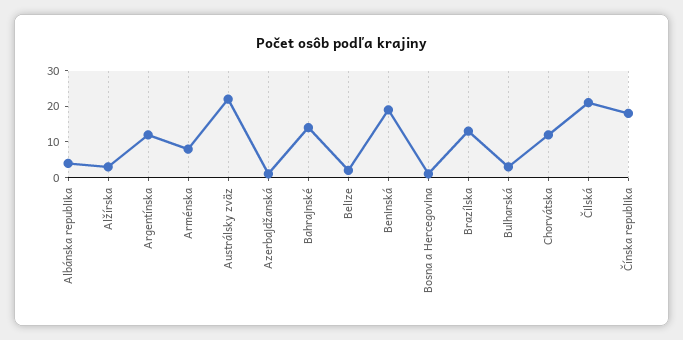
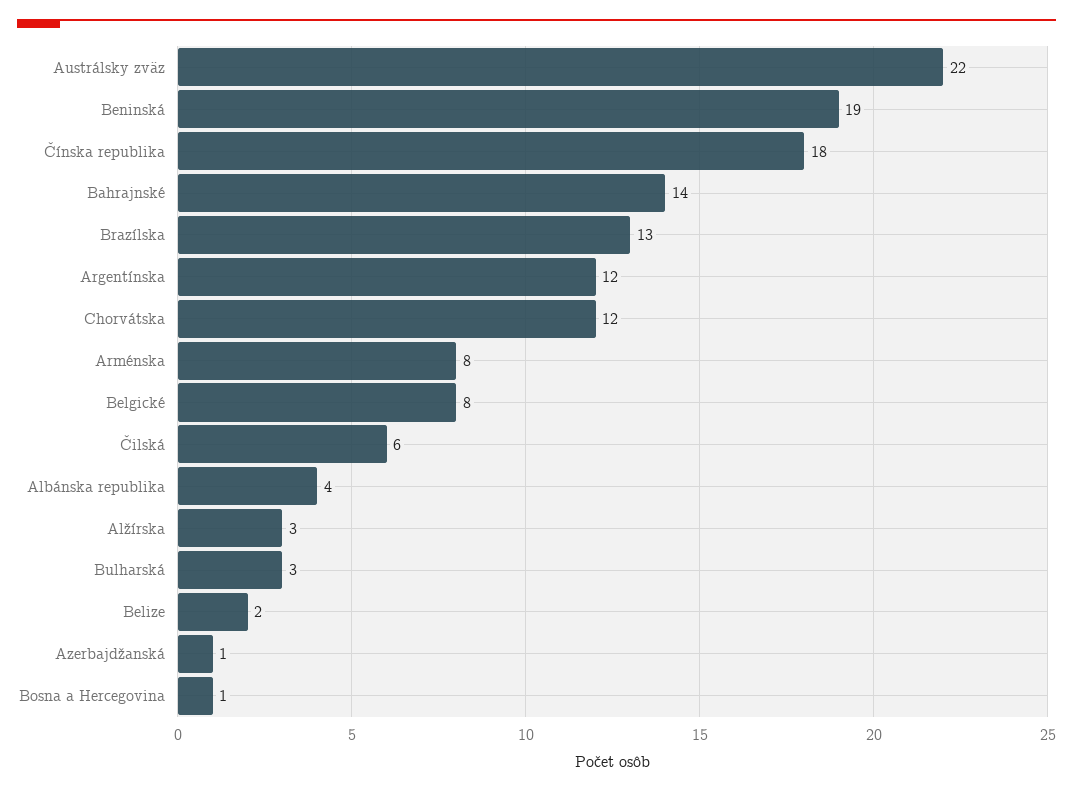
Čilská: 20 -> 6
Belgické: none -> 8

